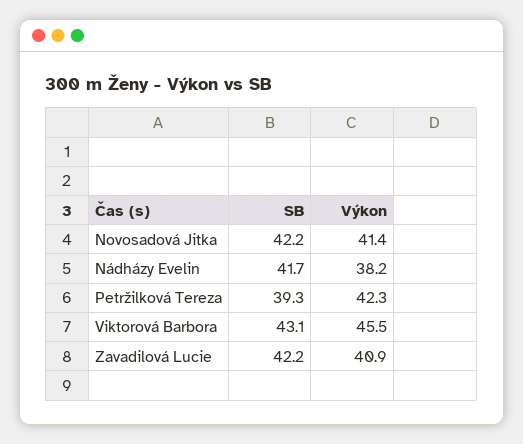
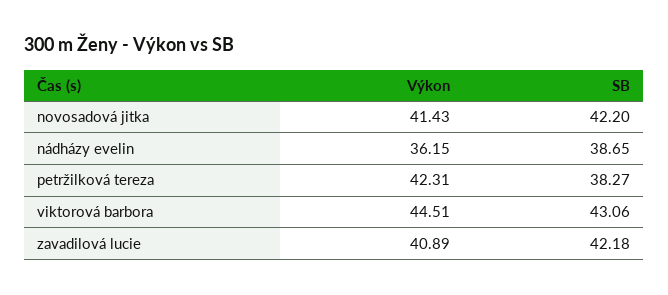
SB, Nádházy Evelin: 41.7 -> 38.65
Výkon, Nádházy Evelin: 38.2 -> 36.15
SB, Petržilková Tereza: 39.3 -> 38.27
Výkon, Viktorová Barbora: 45.5 -> 44.51

